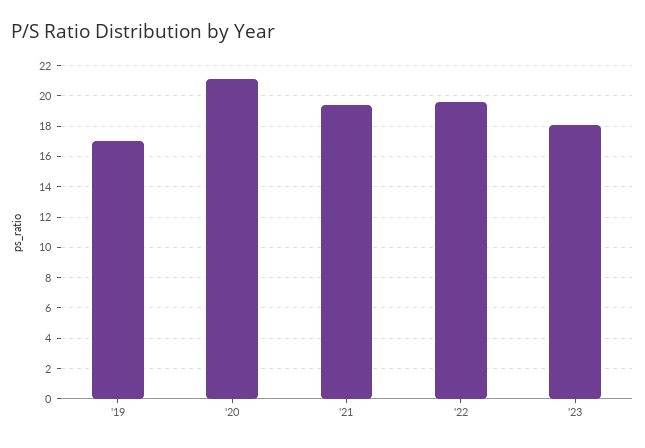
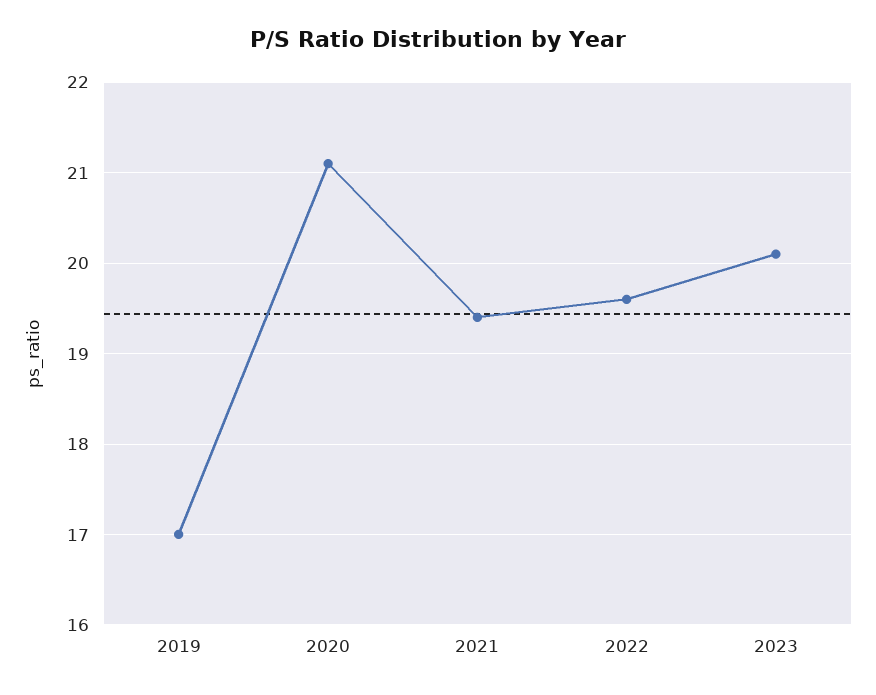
'23: 18 -> 20.1

